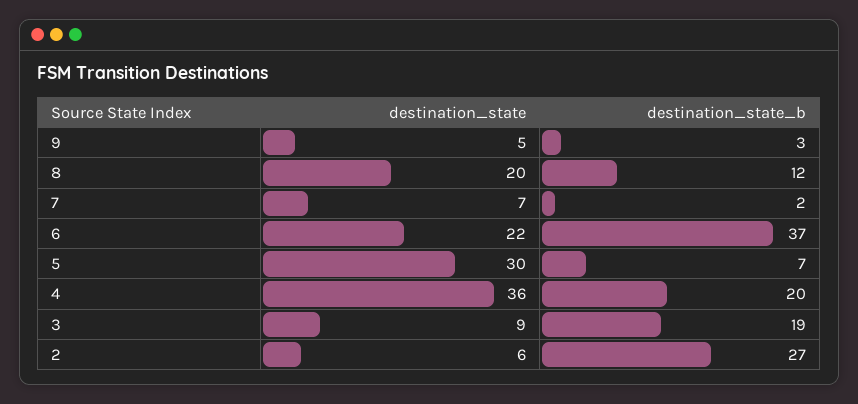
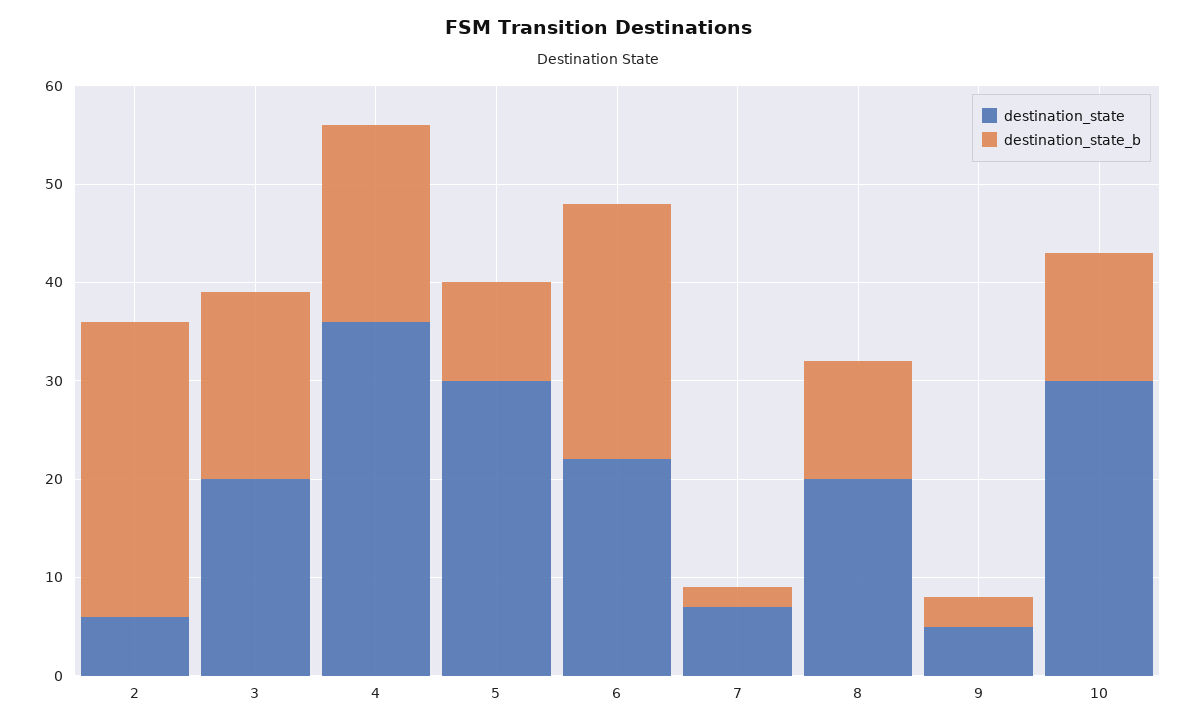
destination_state_b, 6: 37 -> 26
destination_state_b, 5: 7 -> 10
destination_state, 3: 9 -> 20
destination_state_b, 2: 27 -> 30
destination_state, 10: none -> 30
destination_state_b, 10: none -> 13

